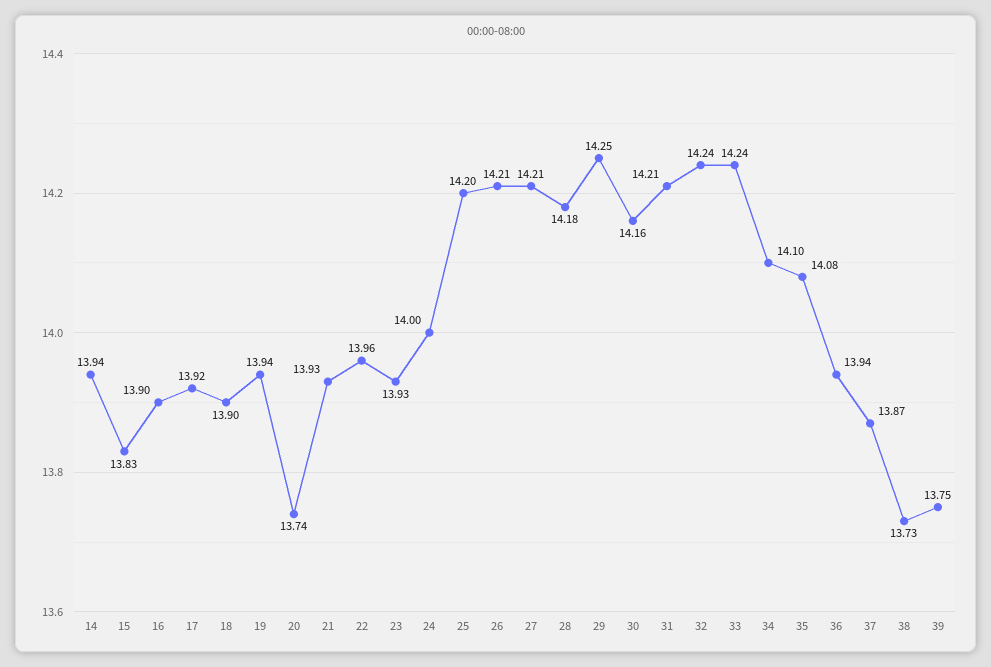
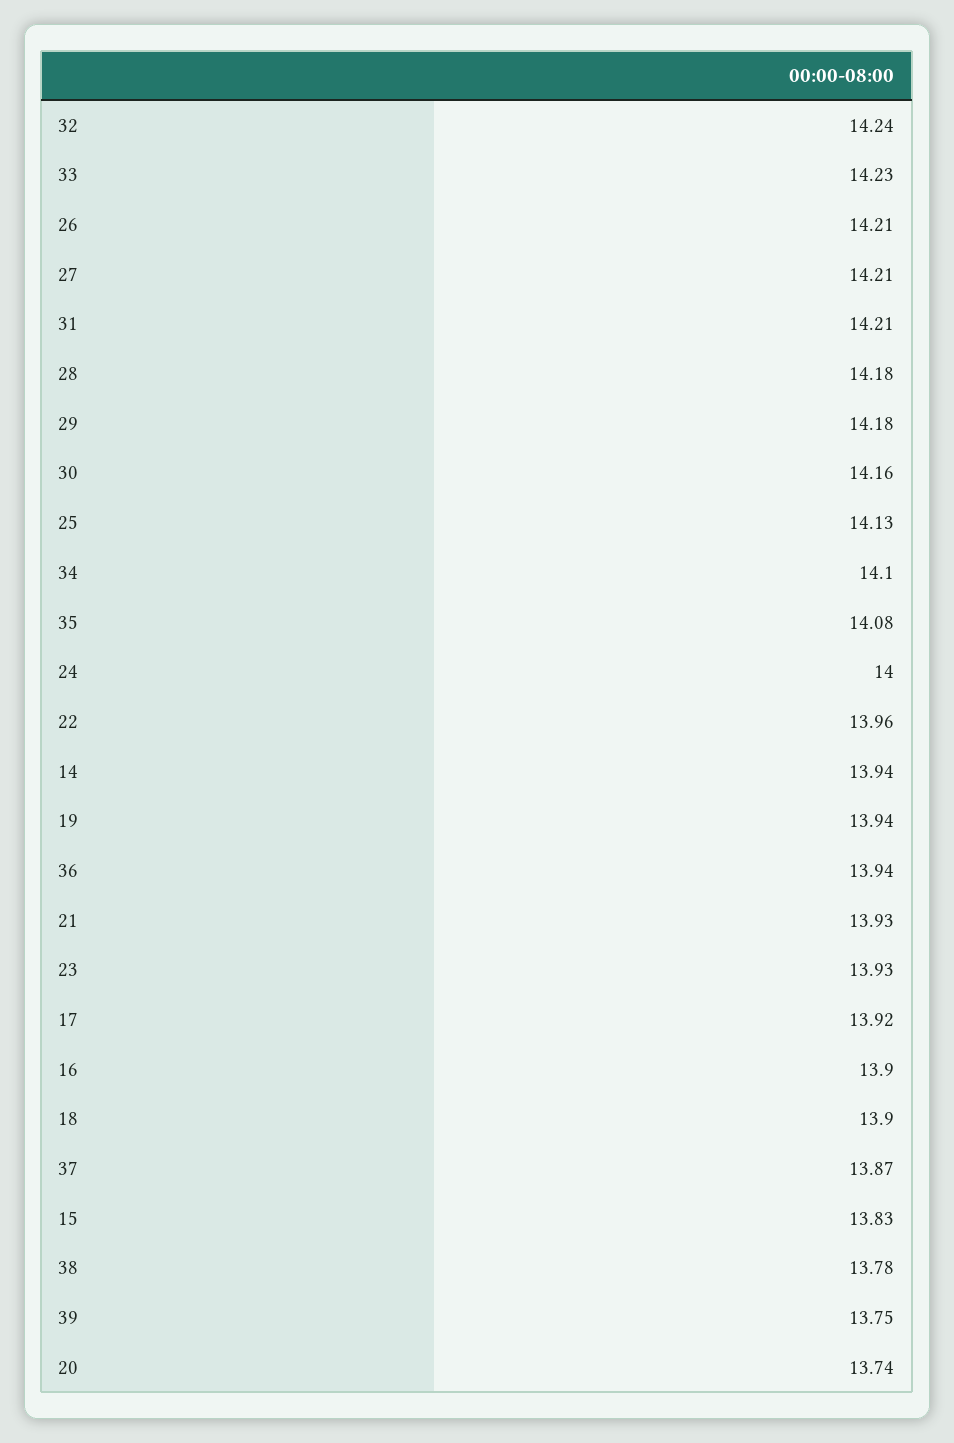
25: 14.2 -> 14.13
29: 14.25 -> 14.18
33: 14.24 -> 14.23
38: 13.73 -> 13.78

